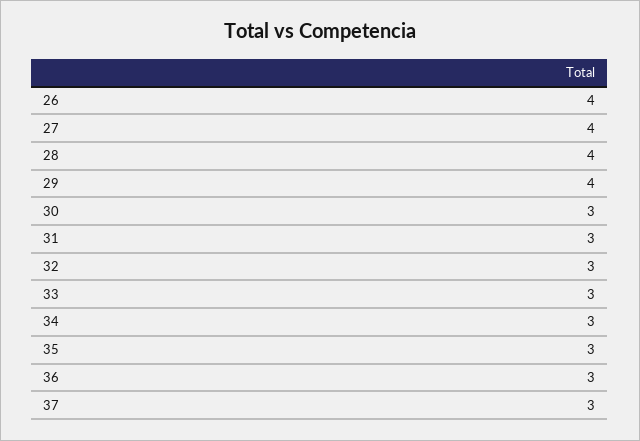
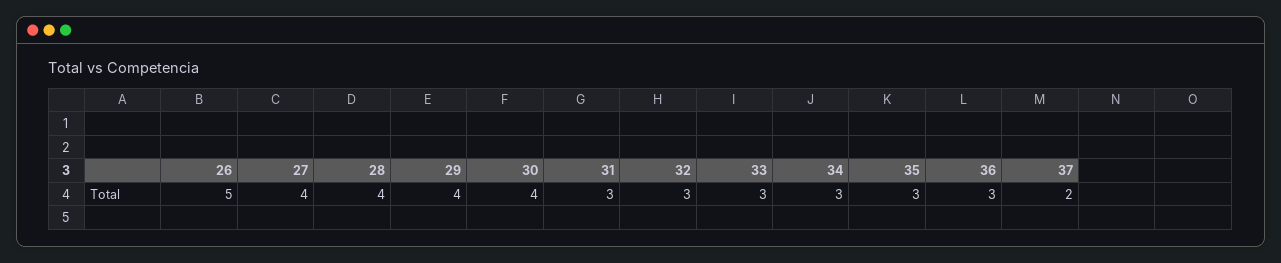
26: 4 -> 5
30: 3 -> 4
37: 3 -> 2

